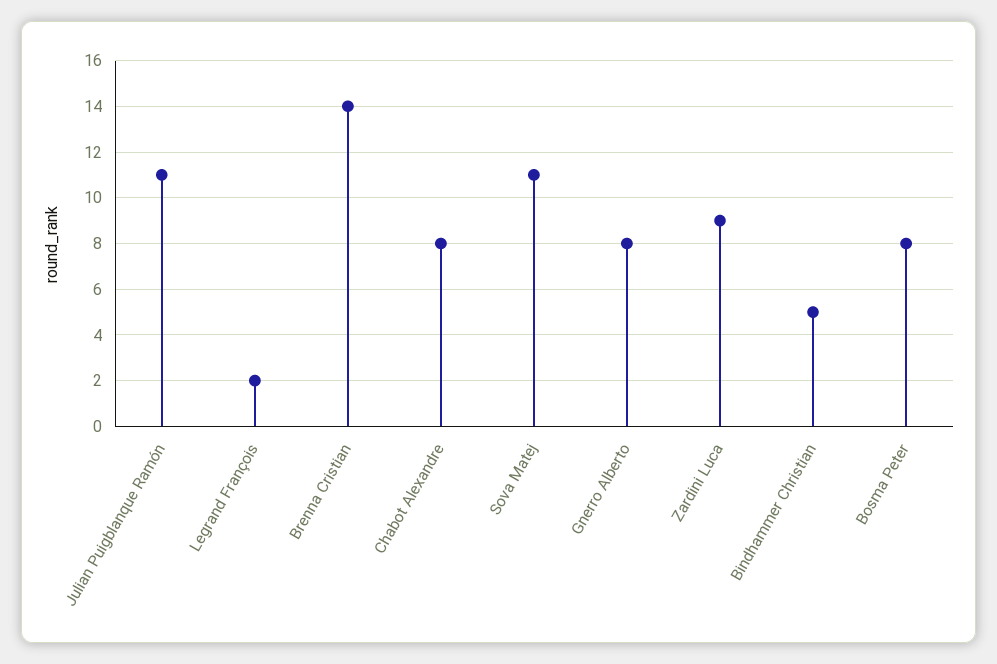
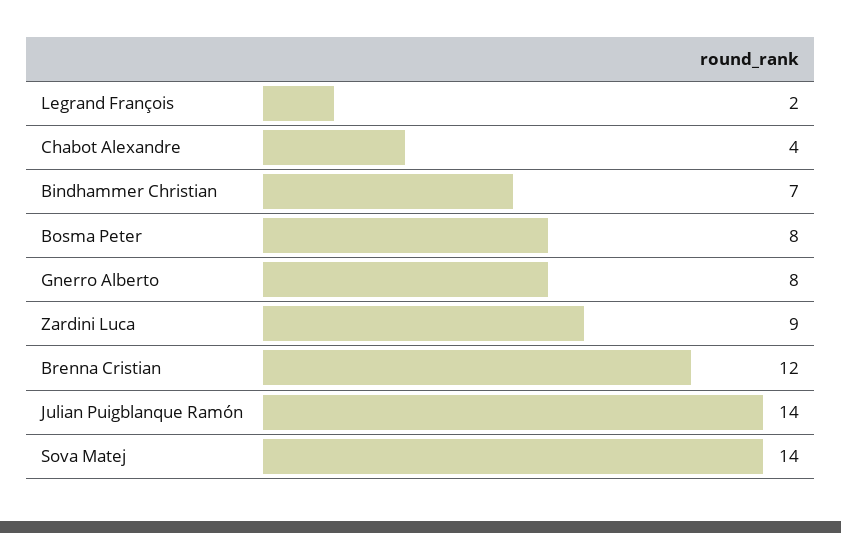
Julian Puigblanque Ramón: 11 -> 14
Brenna Cristian: 14 -> 12
Chabot Alexandre: 8 -> 4
Sova Matej: 11 -> 14
Bindhammer Christian: 5 -> 7

